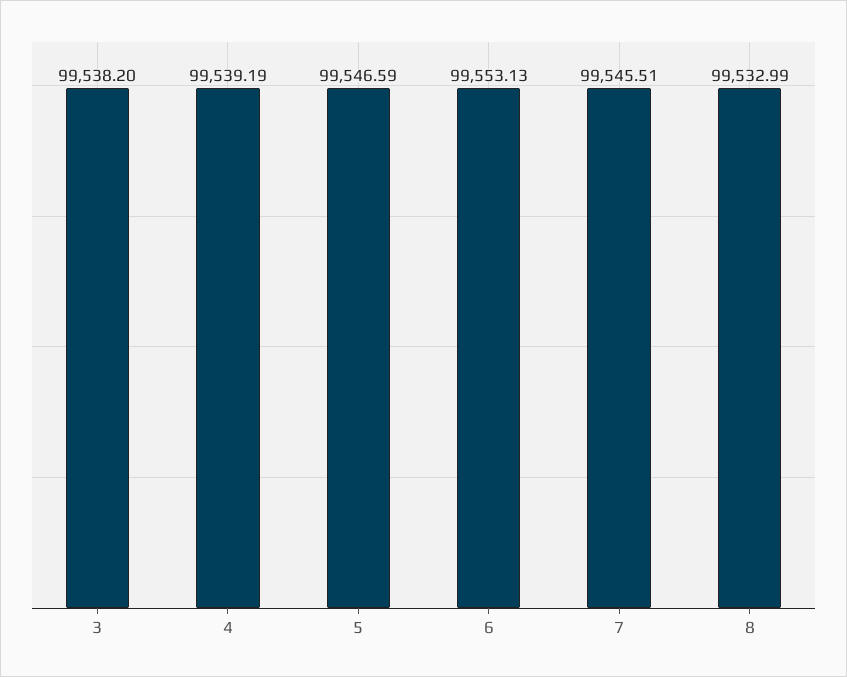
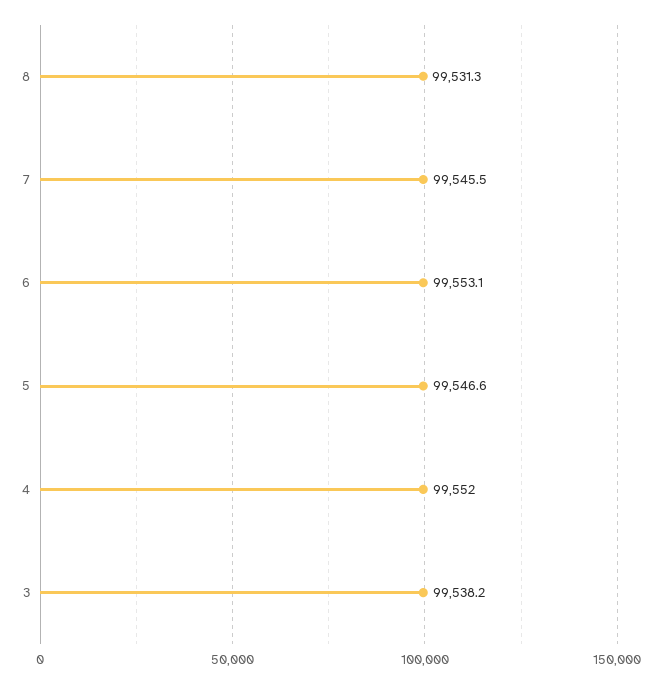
4: 99539.19 -> 99552
8: 99532.99 -> 99531.3

